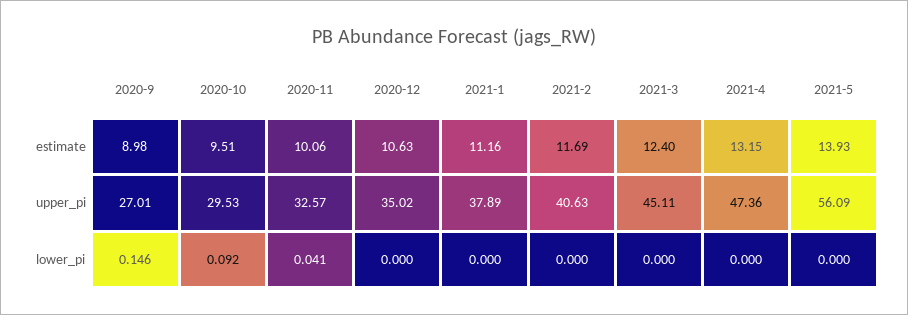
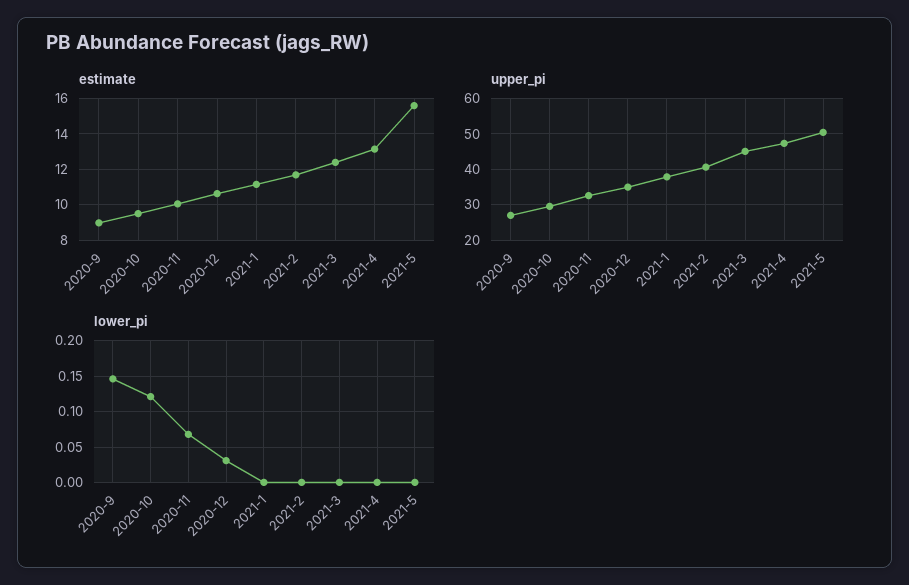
estimate, 2021-5: 13.93 -> 15.5
upper_pi, 2021-5: 56.09 -> 50
lower_pi, 2020-10: 0.092 -> 0.12
lower_pi, 2020-11: 0.041 -> 0.07
lower_pi, 2020-12: 0 -> 0.03

